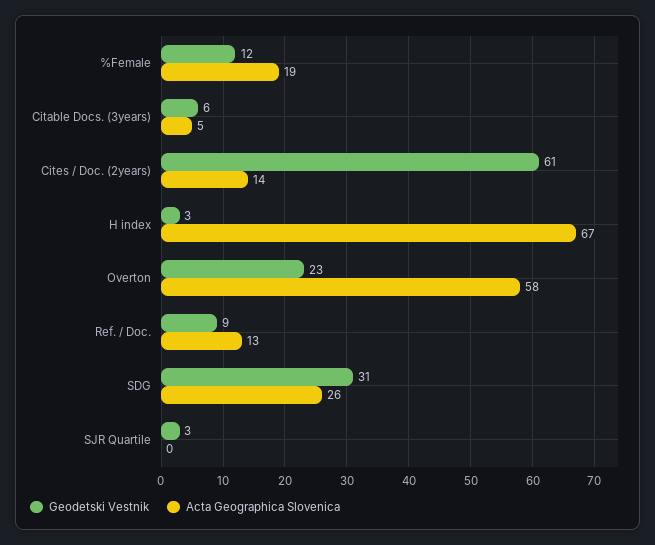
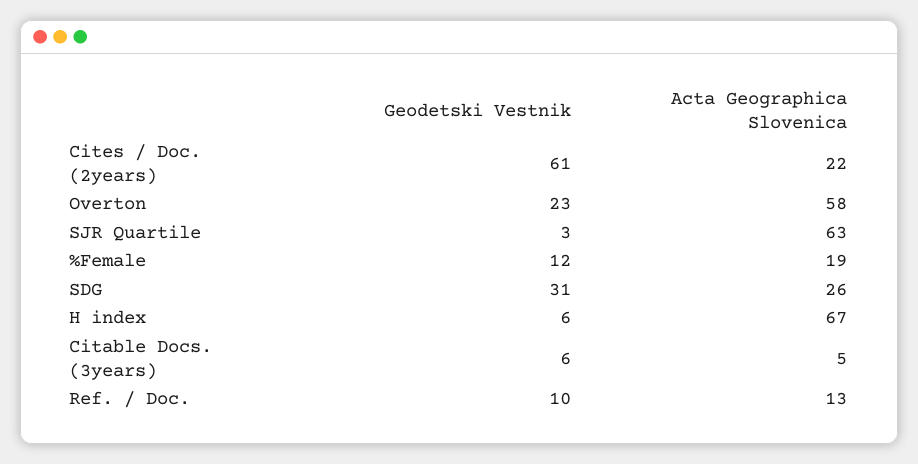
Acta Geographica Slovenica, Cites / Doc. (2years): 14 -> 22
Geodetski Vestnik, H index: 3 -> 6
Geodetski Vestnik, Ref. / Doc.: 9 -> 10
Acta Geographica Slovenica, SJR Quartile: 0 -> 63

